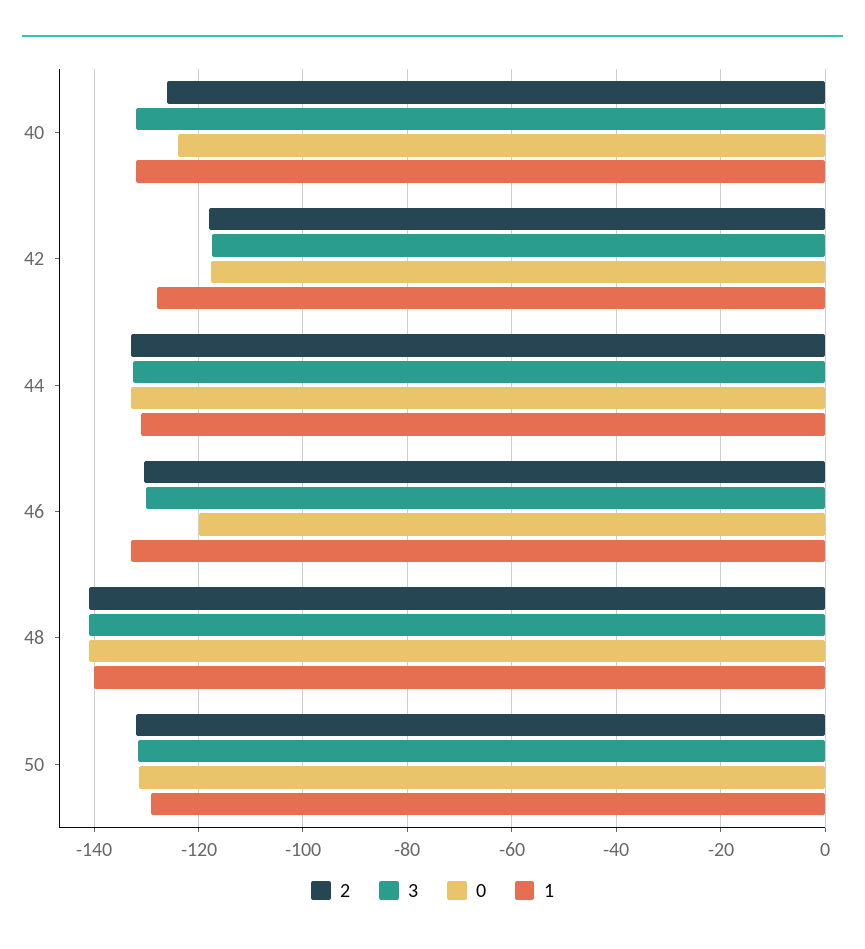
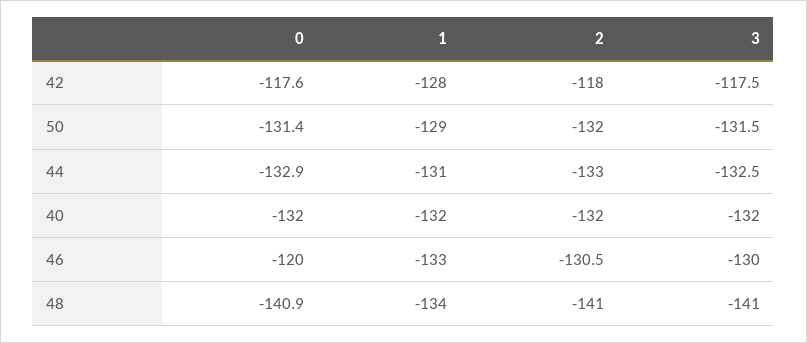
2, 40: -126 -> -132
0, 40: -124 -> -132
1, 48: -140 -> -134

